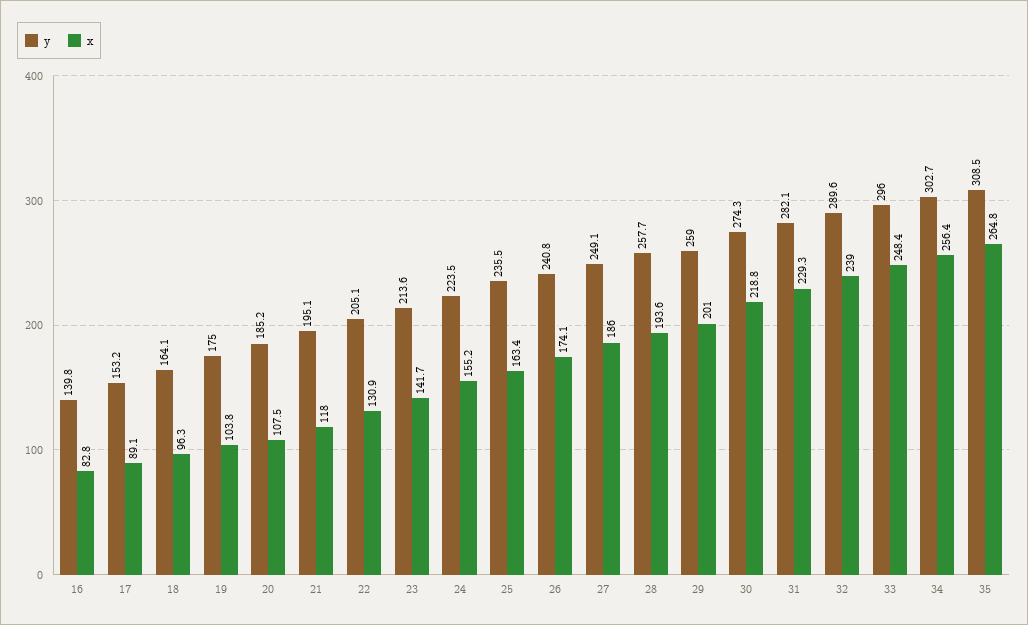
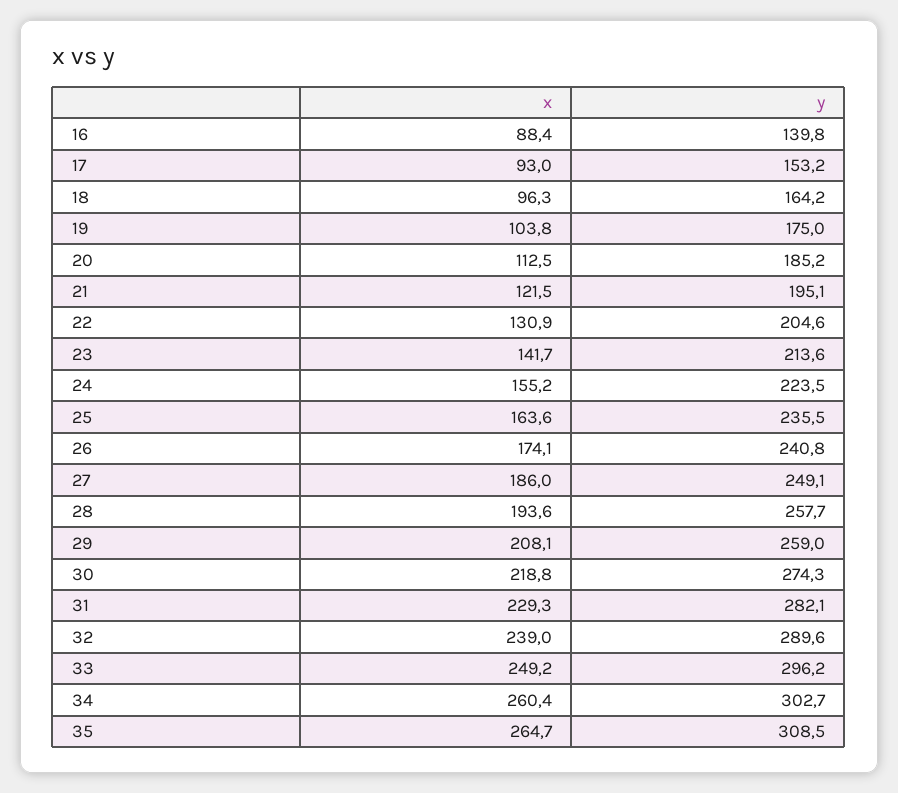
x, 16: 82.8 -> 88.4
x, 17: 89.1 -> 93
y, 18: 164.1 -> 164.2
x, 20: 107.5 -> 112.5
x, 21: 118 -> 121.5
y, 22: 205.1 -> 204.6
x, 25: 163.4 -> 163.6
x, 29: 201 -> 208.1
y, 33: 296 -> 296.2
x, 33: 248.4 -> 249.2
x, 34: 256.4 -> 260.4
x, 35: 264.8 -> 264.7

